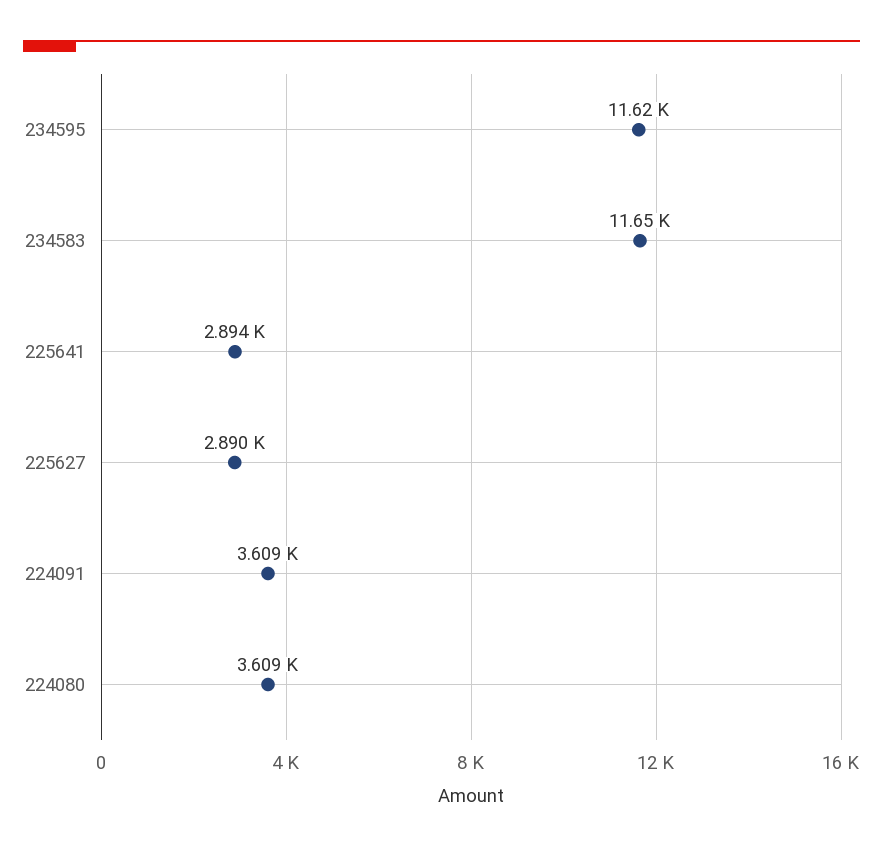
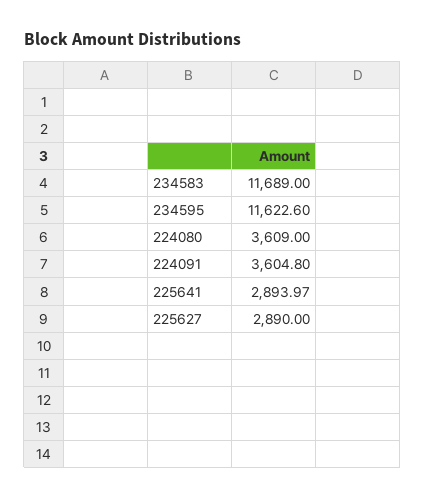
234583: 11650 -> 11689
224091: 3609 -> 3604.8

